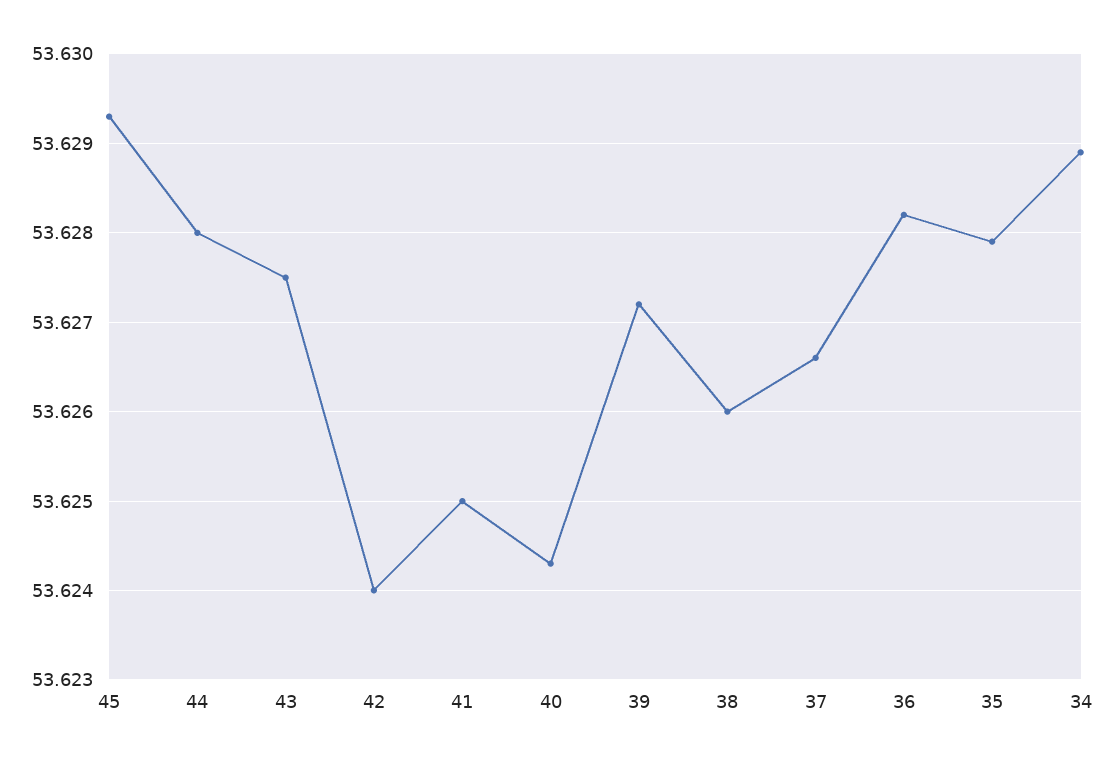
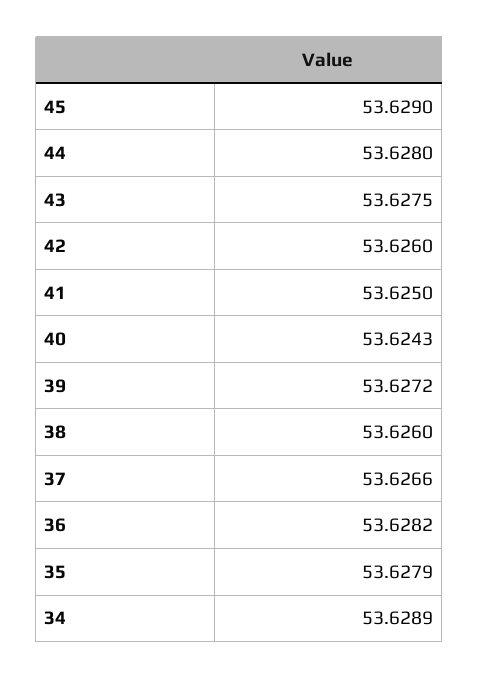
45: 53.6293 -> 53.629
42: 53.624 -> 53.626

